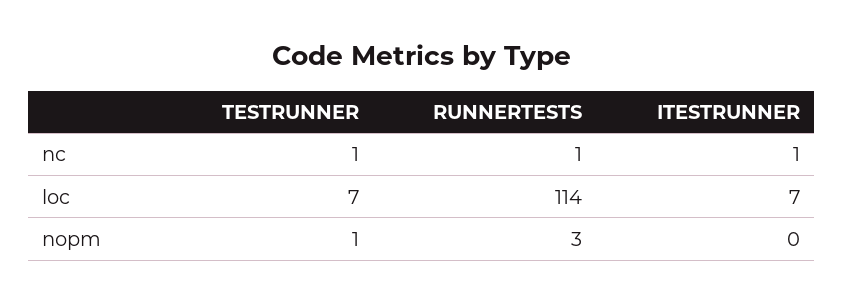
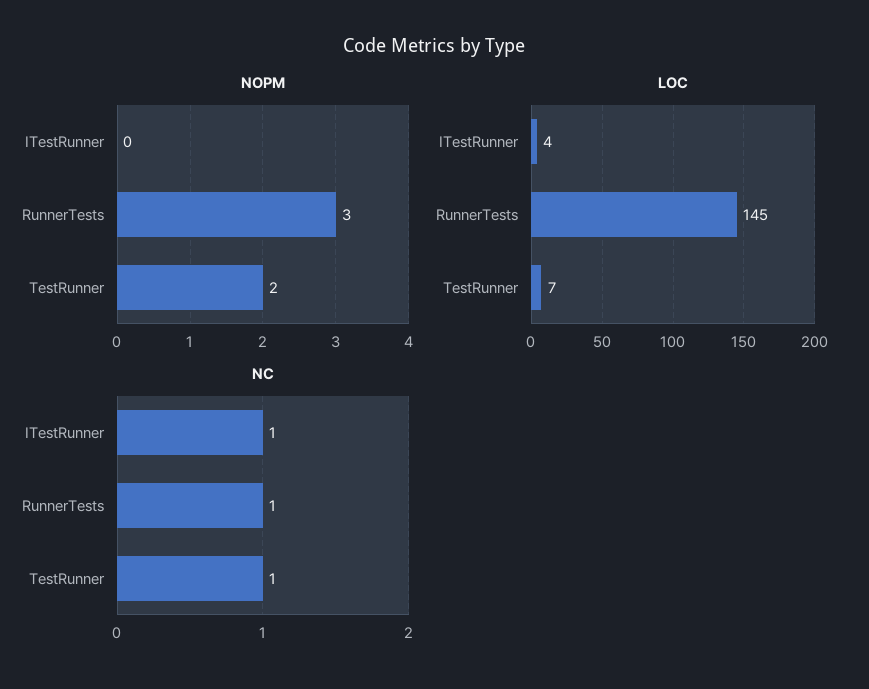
loc, RUNNERTESTS: 114 -> 145
loc, ITESTRUNNER: 7 -> 4
nopm, TESTRUNNER: 1 -> 2

